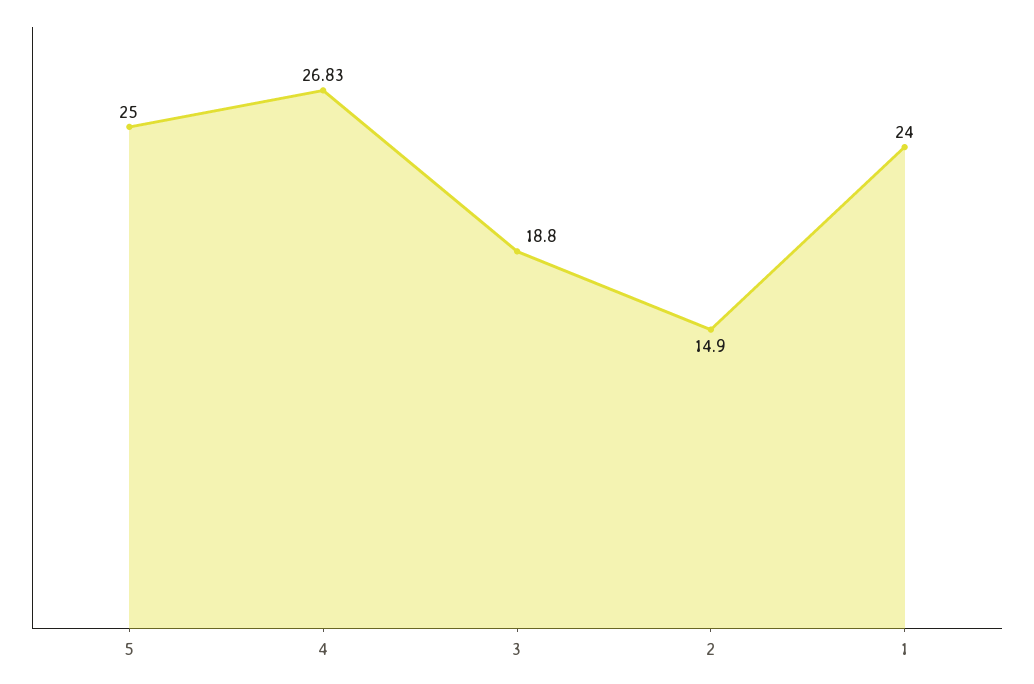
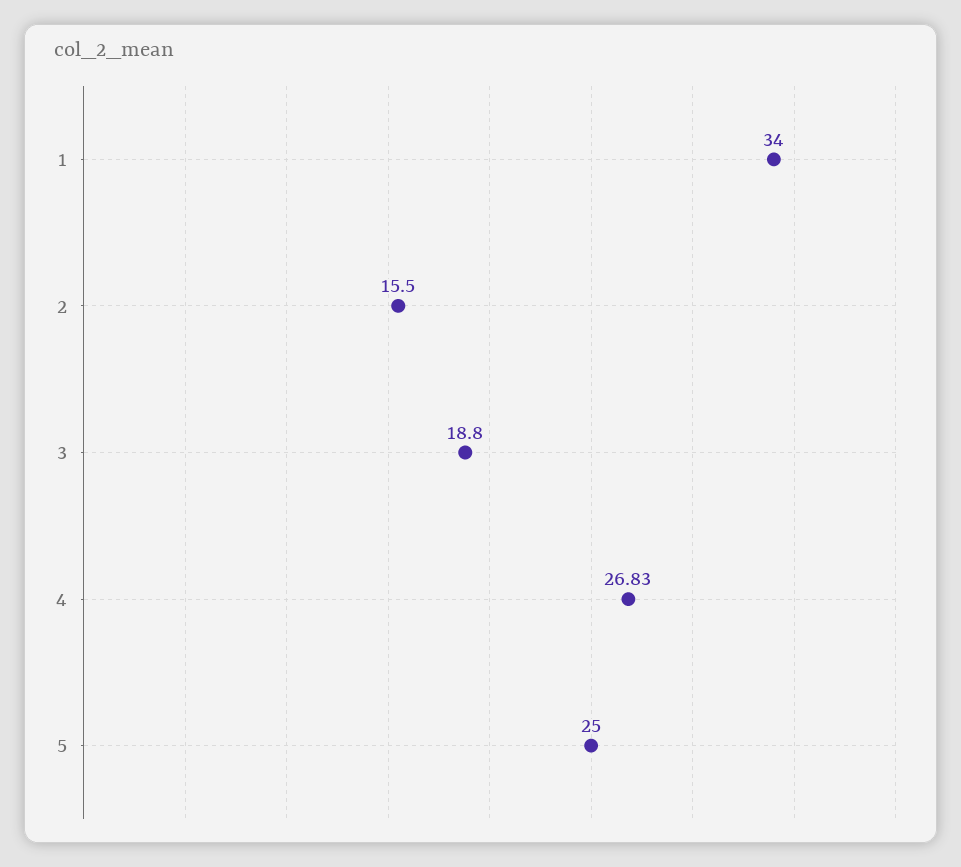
2: 14.9 -> 15.5
1: 24 -> 34

